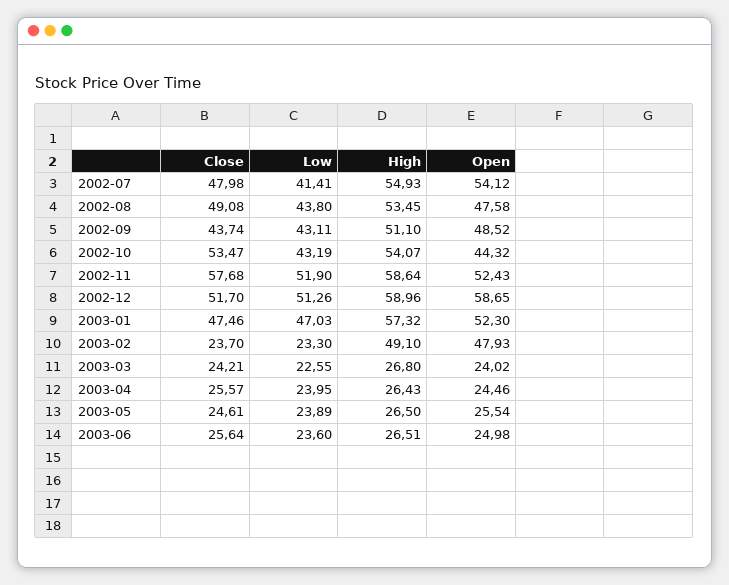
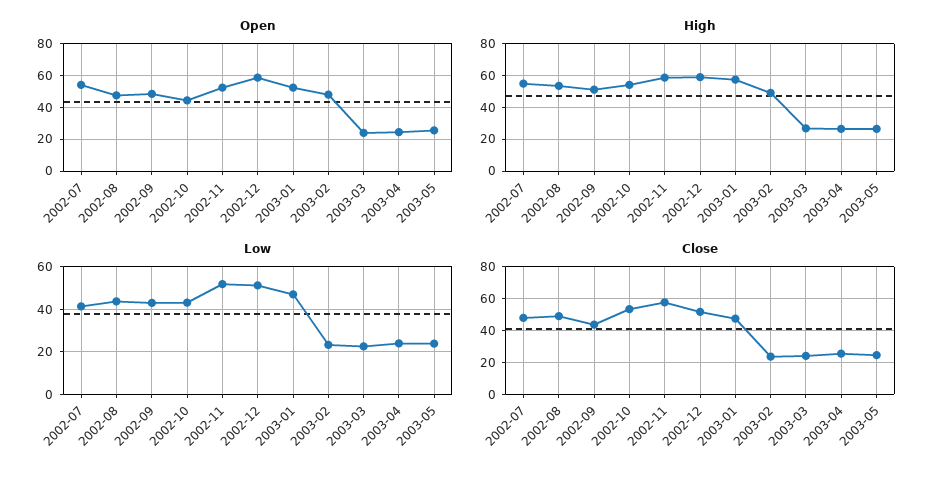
Close, 2003-06: 25.64 -> none
Low, 2003-06: 23.6 -> none
High, 2003-06: 26.51 -> none
Open, 2003-06: 24.98 -> none

